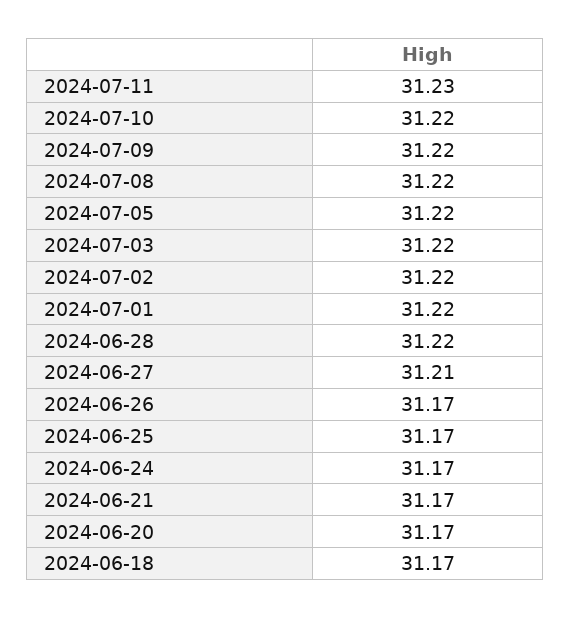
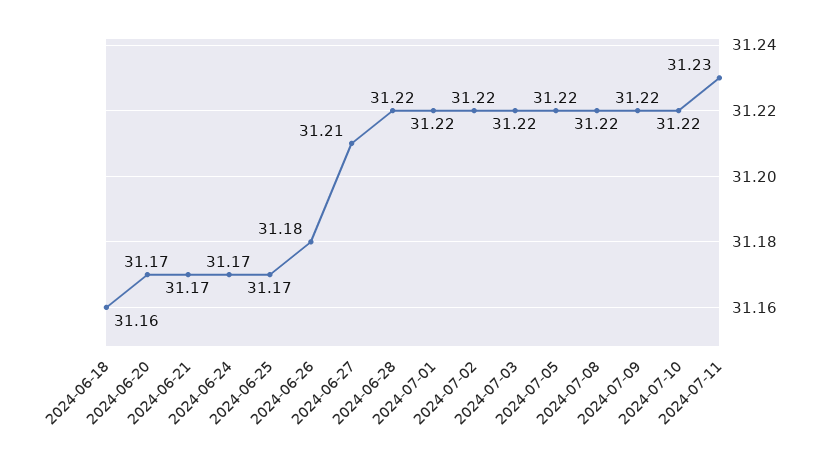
2024-06-26: 31.17 -> 31.18
2024-06-18: 31.17 -> 31.16

